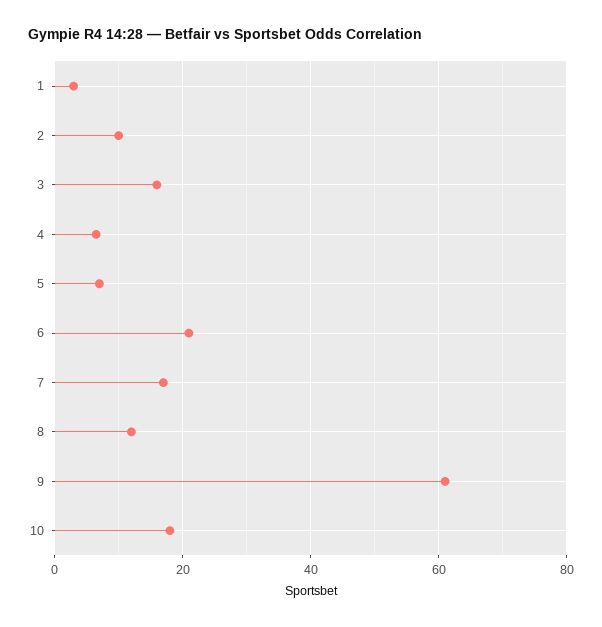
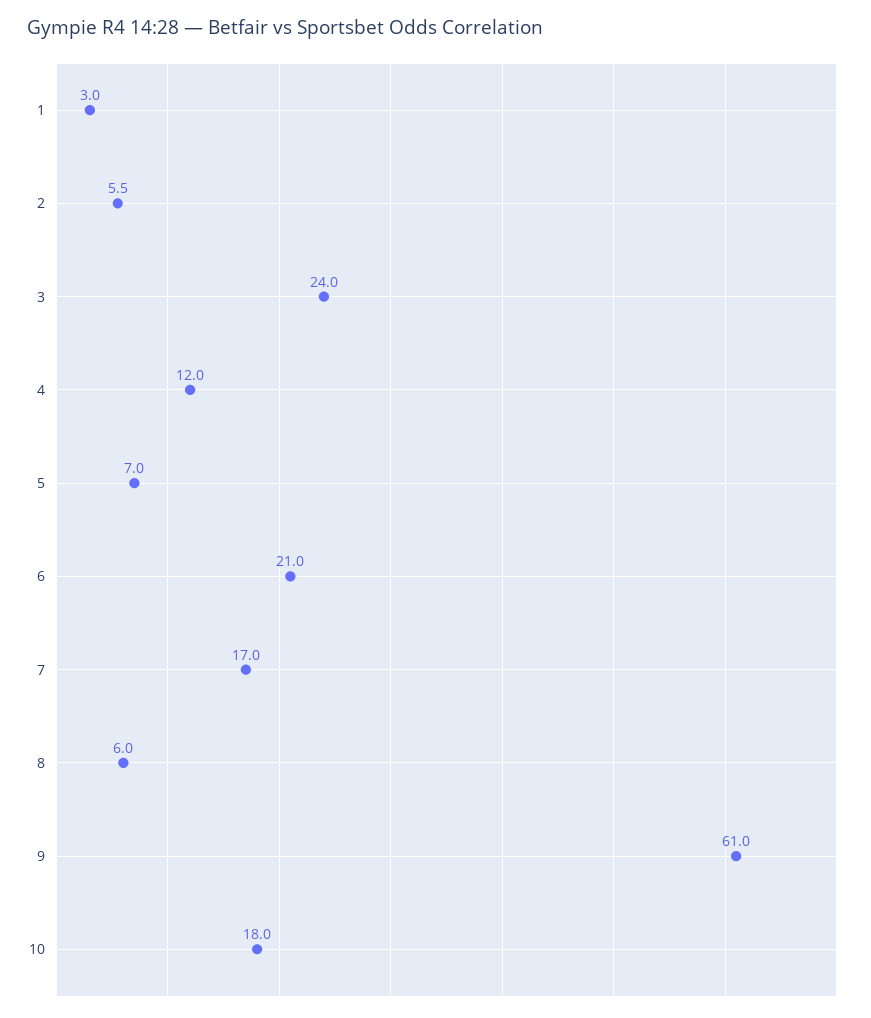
2: 10 -> 5.5
3: 16 -> 24
4: 6 -> 12
8: 12 -> 6

